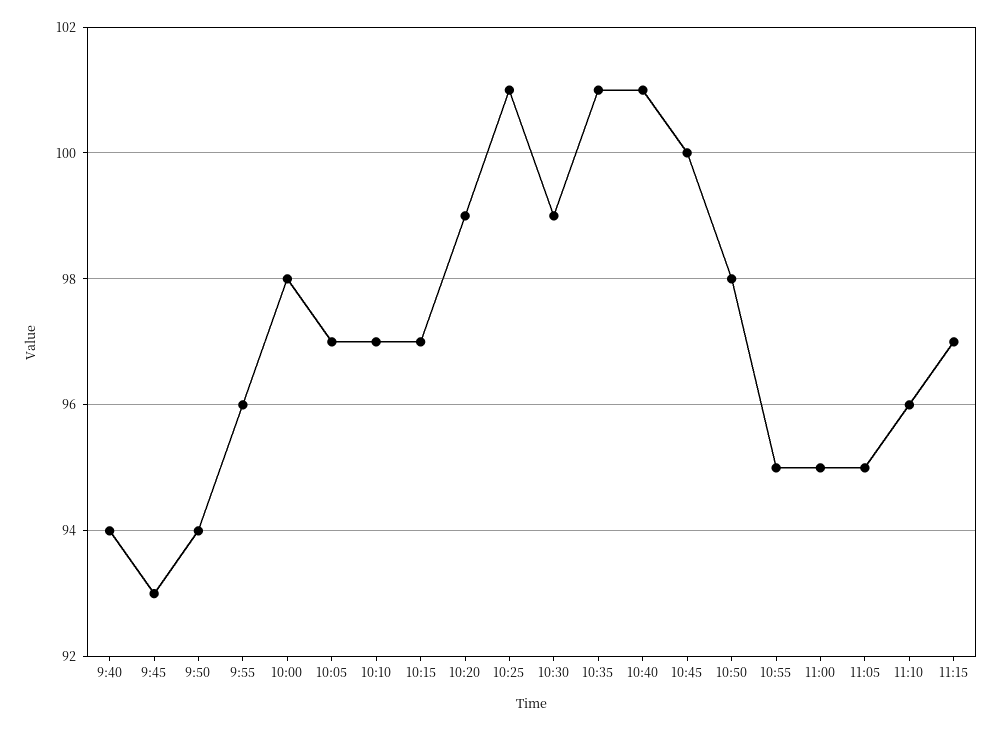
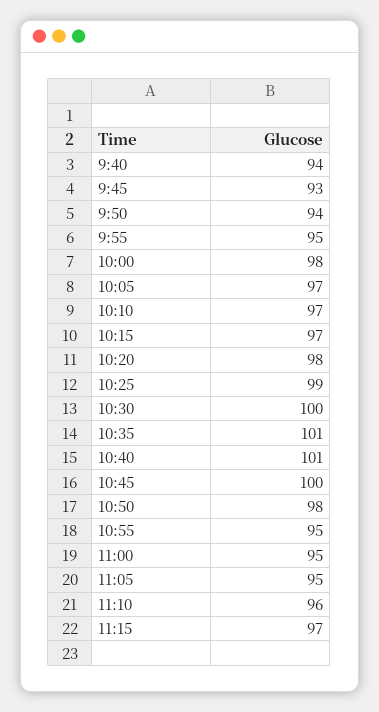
9:55: 96 -> 95
10:20: 99 -> 98
10:25: 101 -> 99
10:30: 99 -> 100

